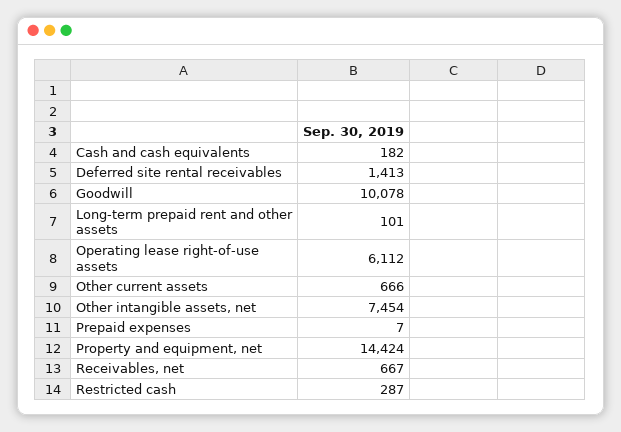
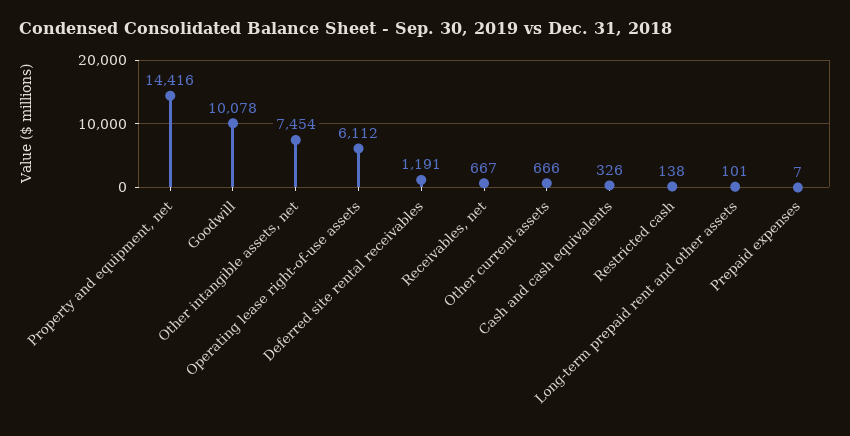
Cash and cash equivalents: 182 -> 326
Deferred site rental receivables: 1413 -> 1191
Property and equipment, net: 14424 -> 14416
Restricted cash: 287 -> 138

